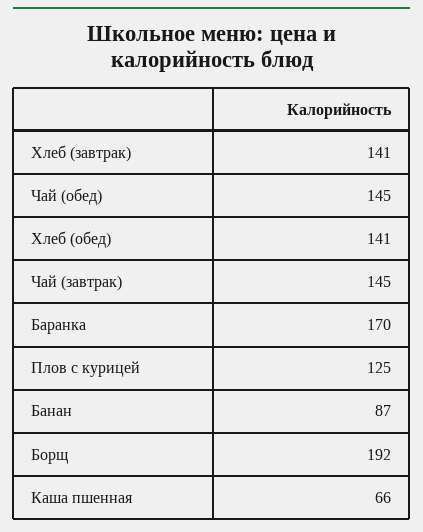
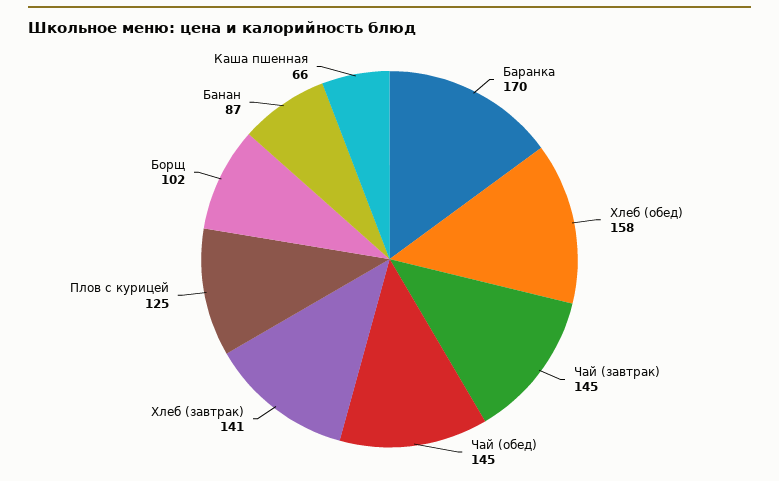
Хлеб (обед): 141 -> 158
Борщ: 192 -> 102

